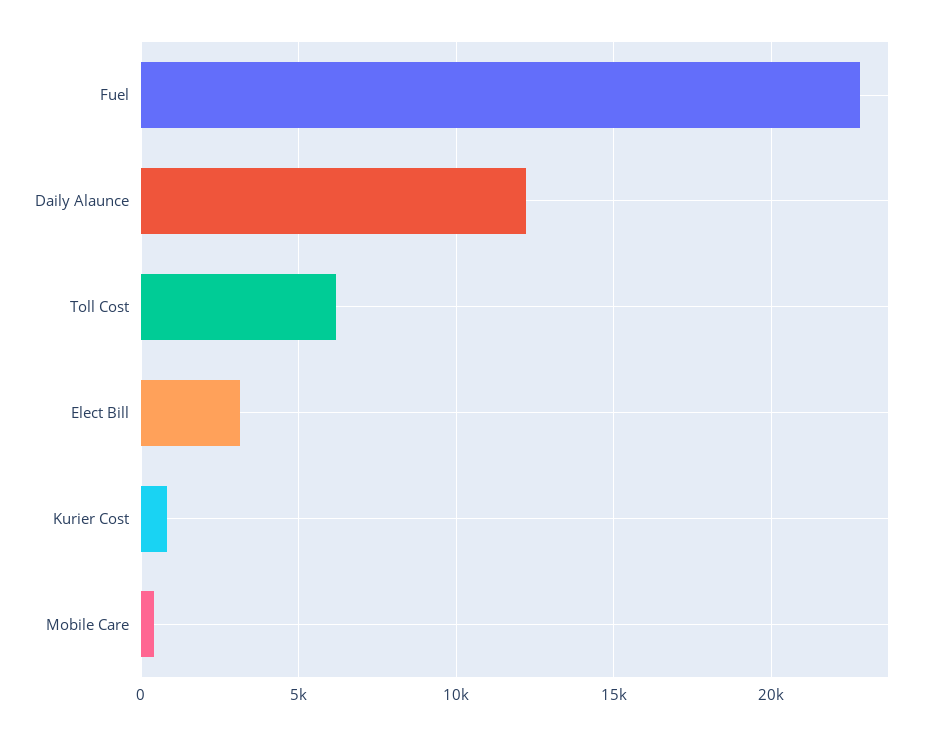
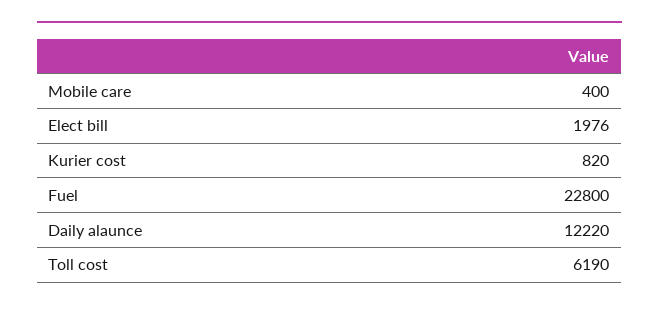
Elect Bill: 3000 -> 1976

